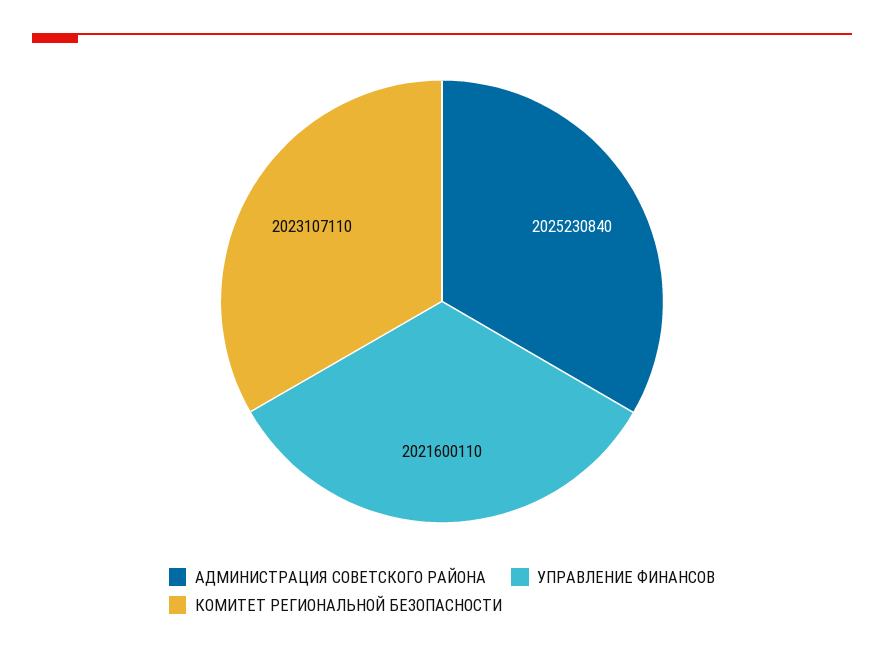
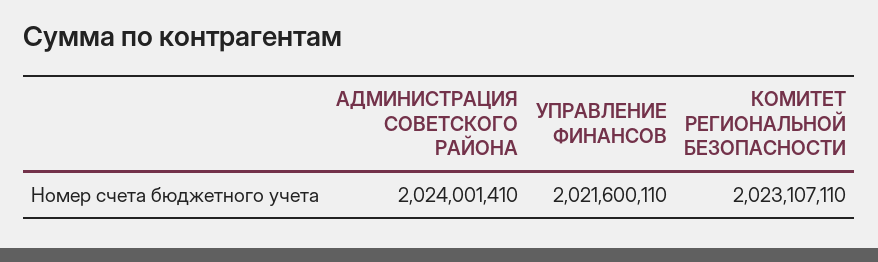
АДМИНИСТРАЦИЯ СОВЕТСКОГО РАЙОНА: 2025230840 -> 2024001410

